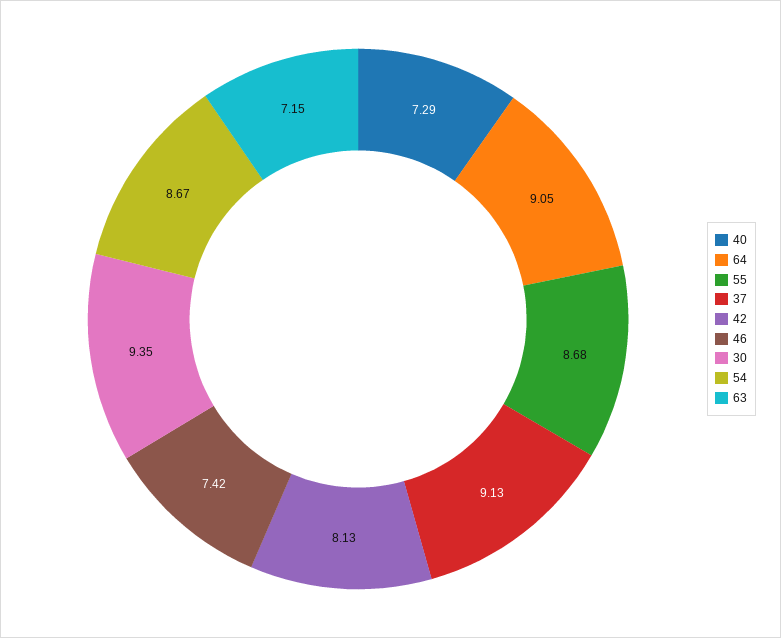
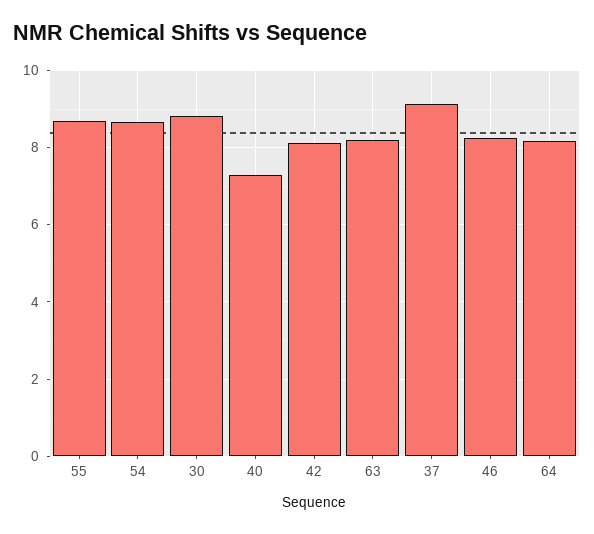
64: 9.05 -> 8.2
46: 7.42 -> 8.2
30: 9.35 -> 8.8
63: 7.15 -> 8.2

